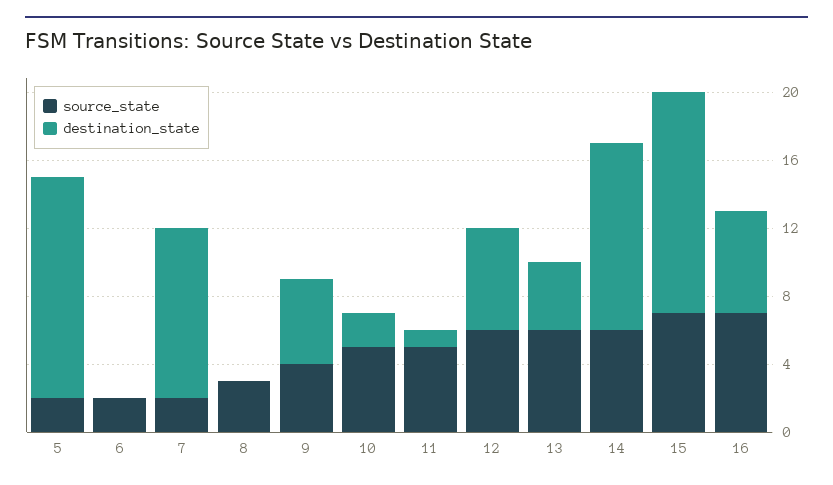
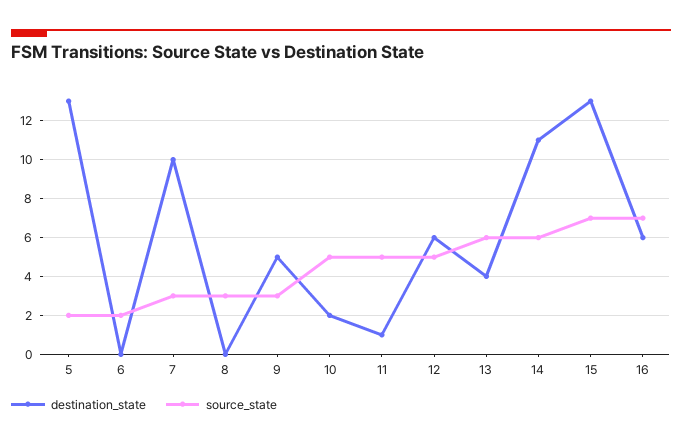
source_state, 7: 2 -> 3
source_state, 9: 4 -> 3
source_state, 12: 6 -> 5

